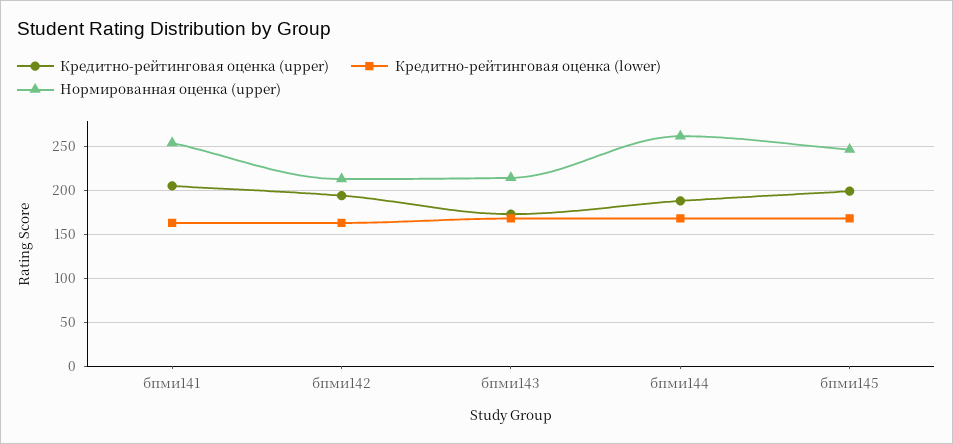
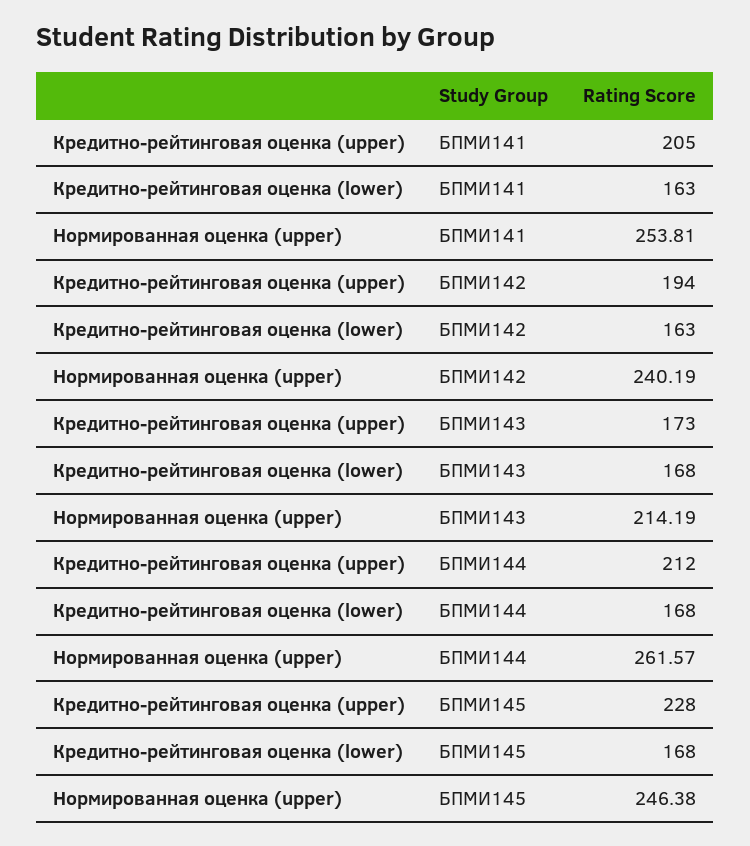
Нормированная оценка (upper), бпми142: 210 -> 240.19
Кредитно-рейтинговая оценка (upper), бпми144: 190 -> 212
Кредитно-рейтинговая оценка (upper), бпми145: 200 -> 228

